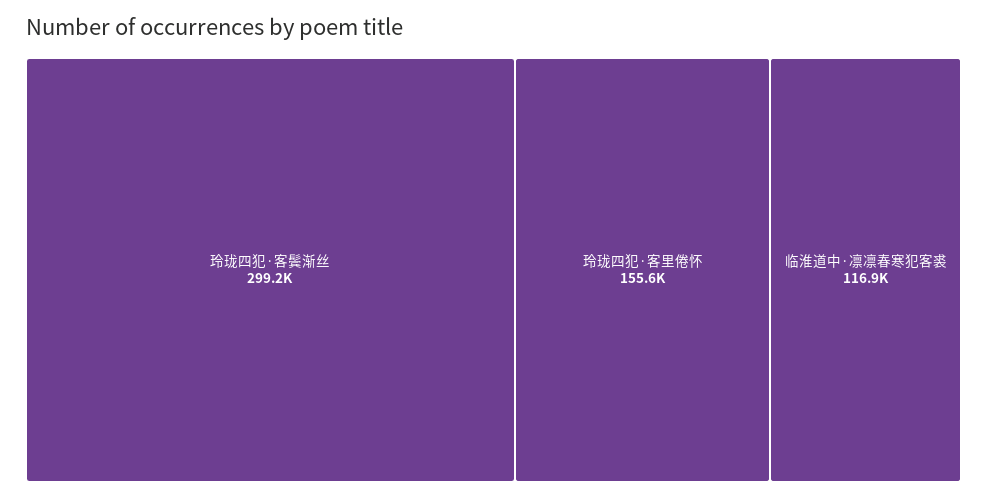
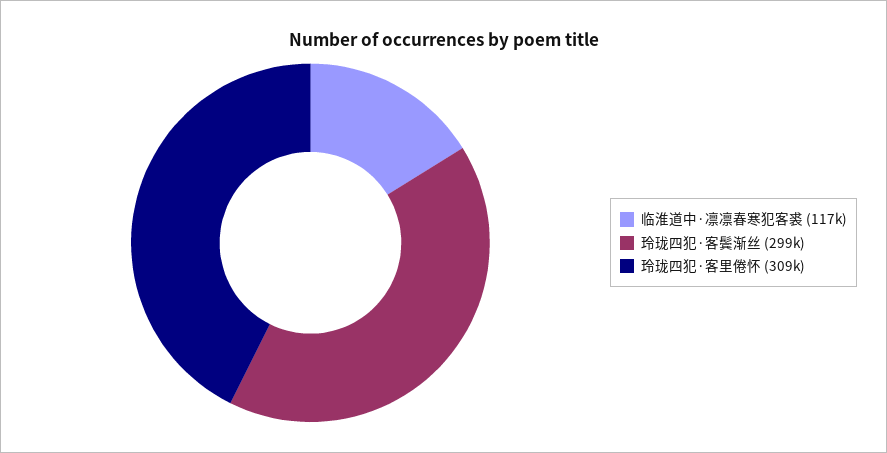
玲珑四犯·客里倦怀: 155600 -> 309000

